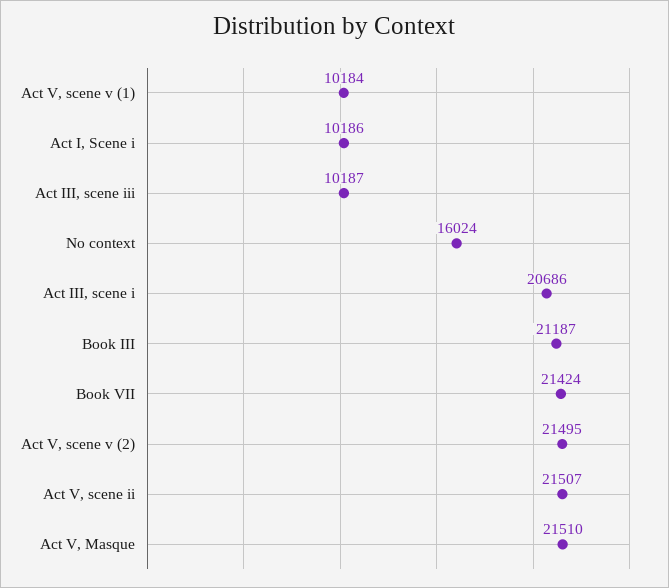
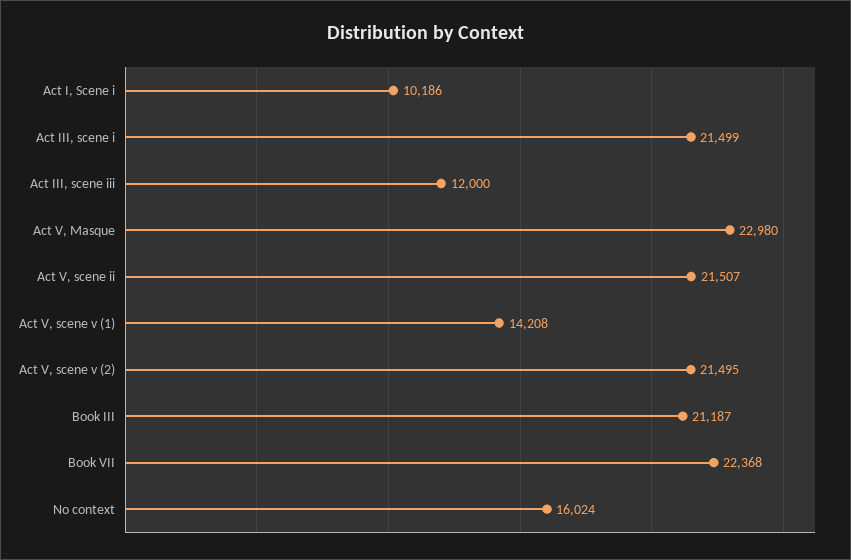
Act V, scene v (1): 10184 -> 14208
Act III, scene iii: 10187 -> 12000
Act III, scene i: 20686 -> 21499
Book VII: 21424 -> 22368
Act V, Masque: 21510 -> 22980

